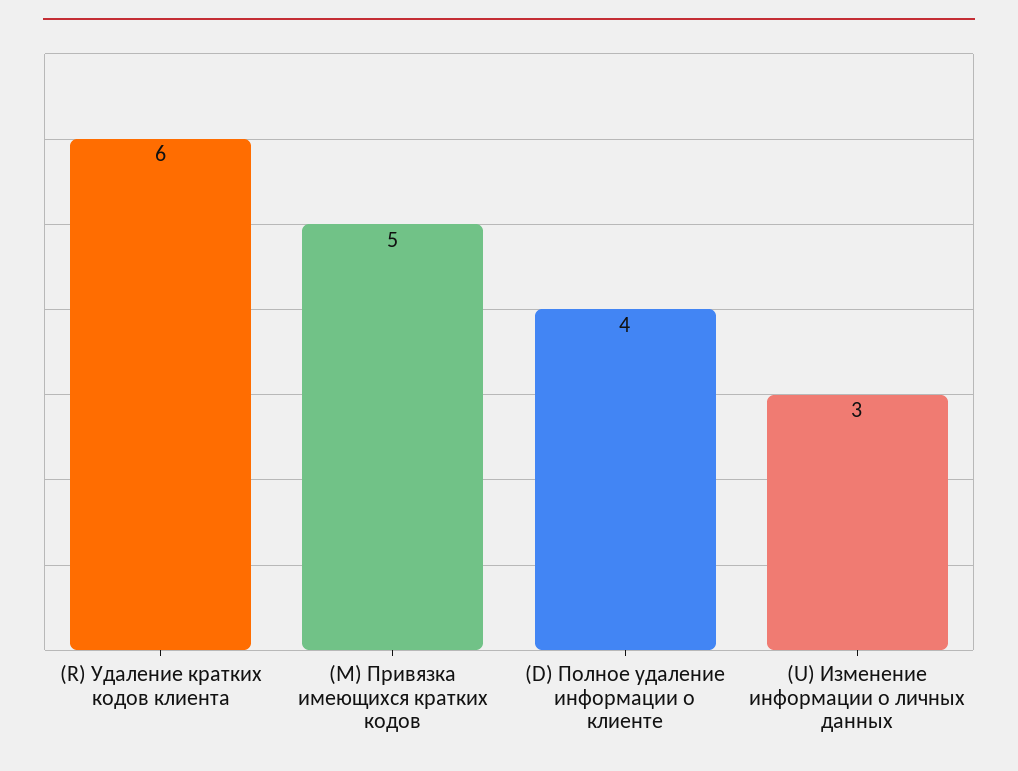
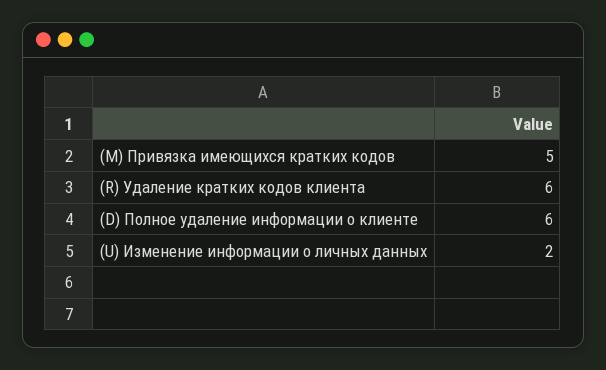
(D) Полное удаление информации о клиенте: 4 -> 6
(U) Изменение информации о личных данных: 3 -> 2

